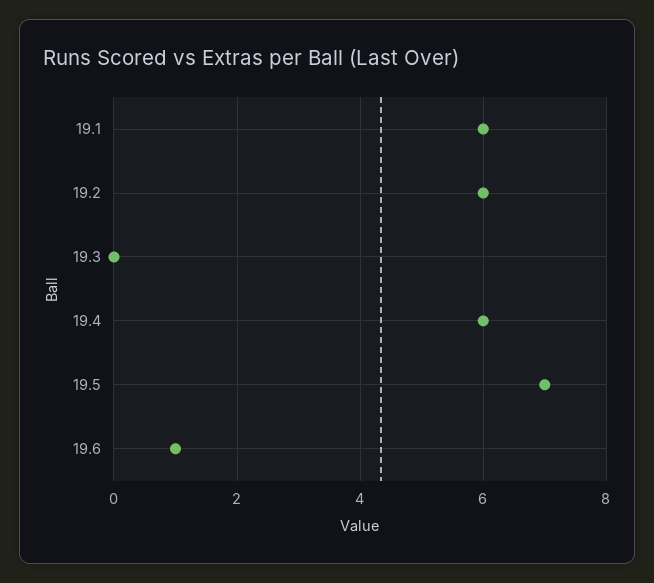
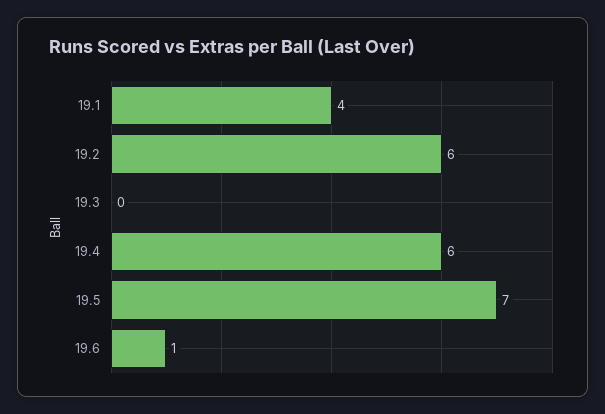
19.1: 6 -> 4

